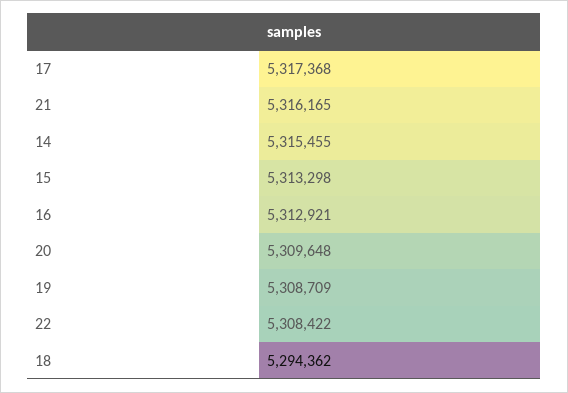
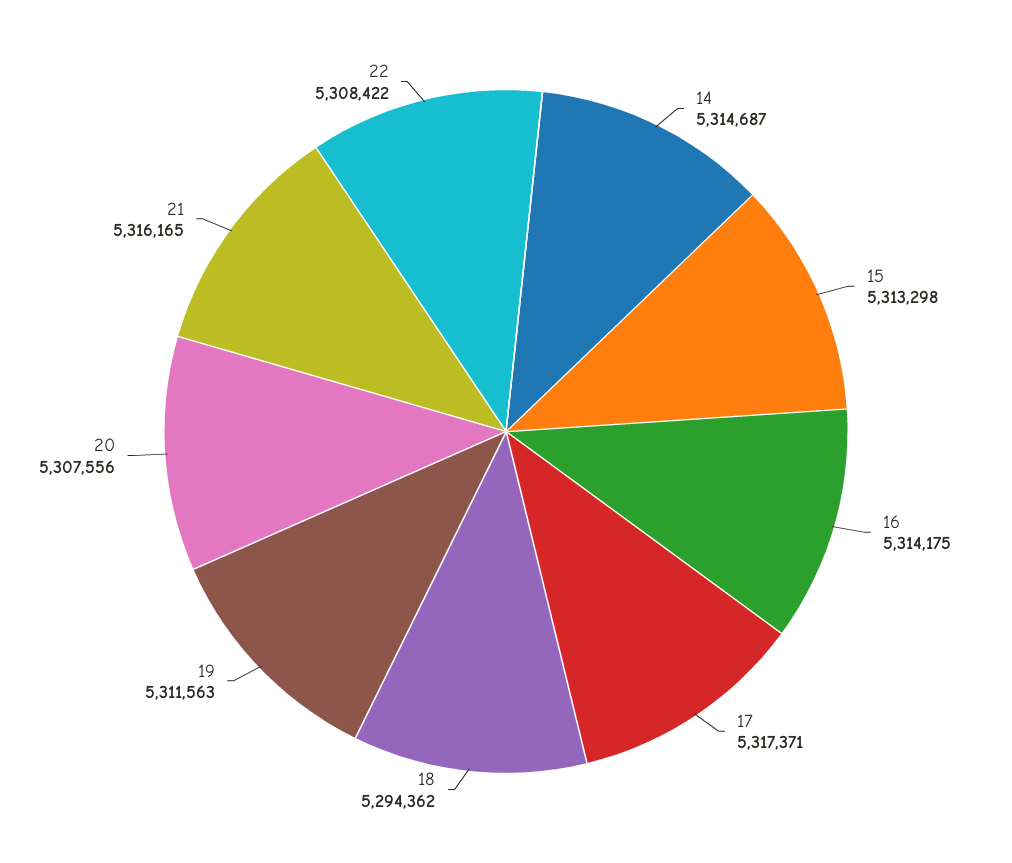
17: 5317368 -> 5317371
14: 5315455 -> 5314687
16: 5312921 -> 5314175
20: 5309648 -> 5307556
19: 5308709 -> 5311563

